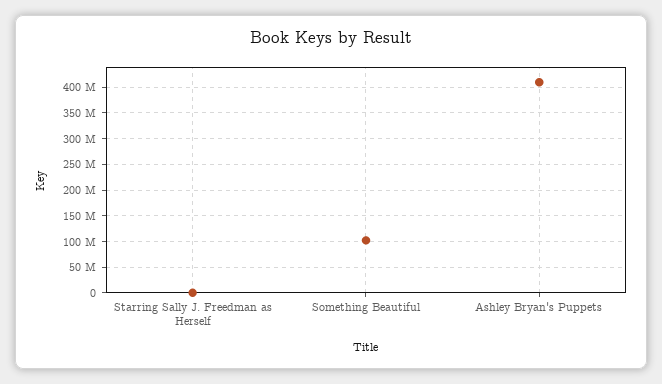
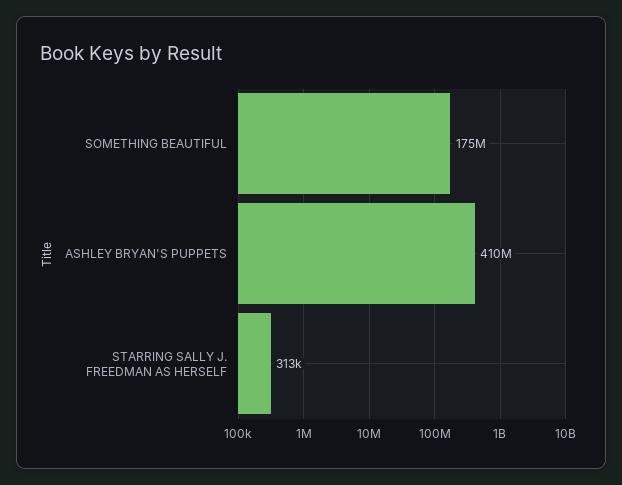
Something Beautiful: 100000000 -> 175000000

